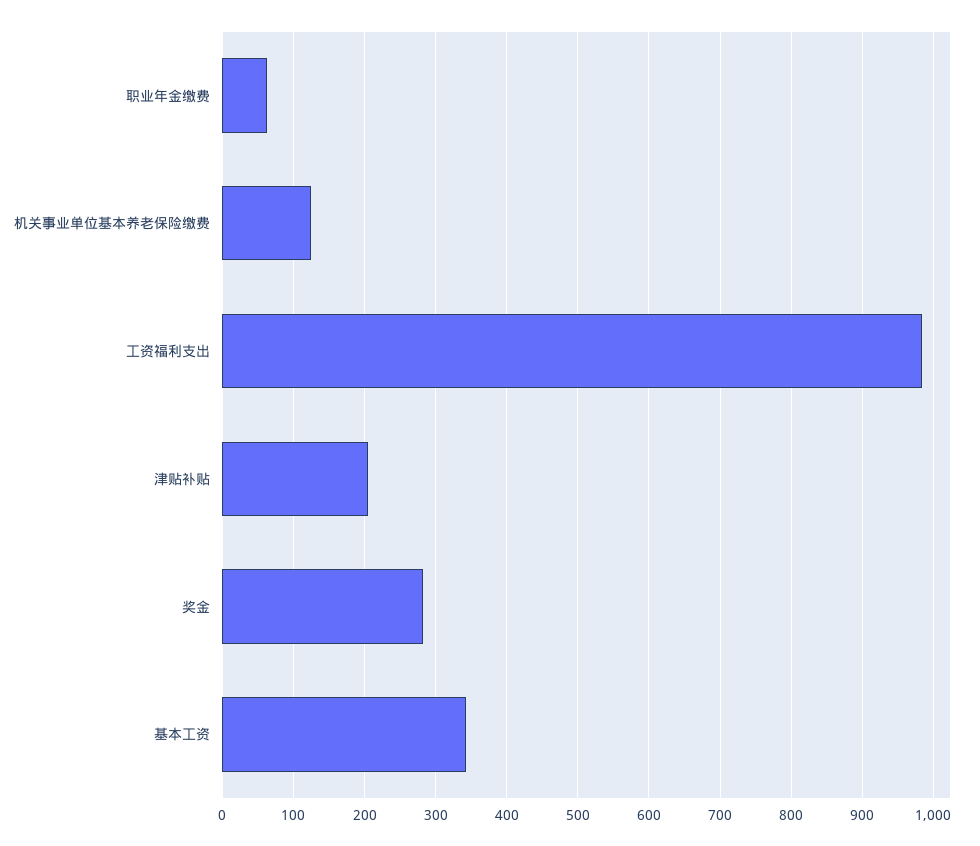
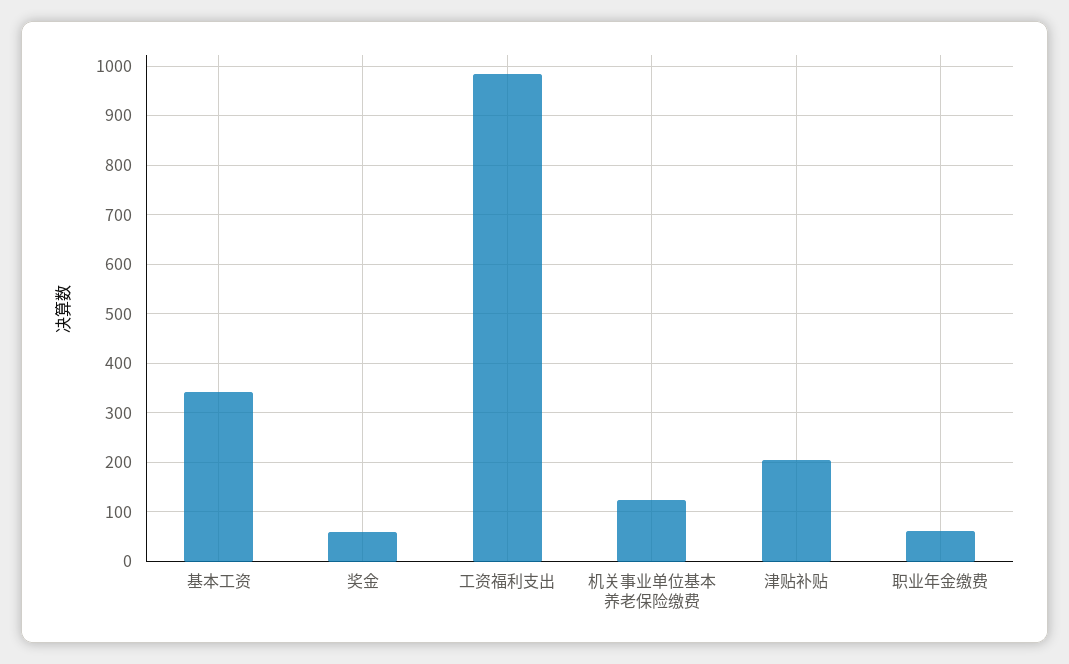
奖金: 280 -> 60

